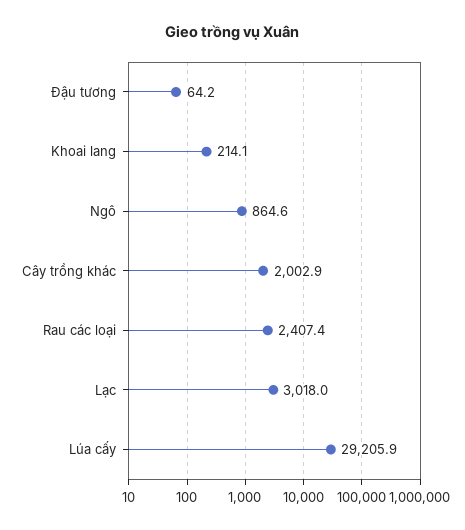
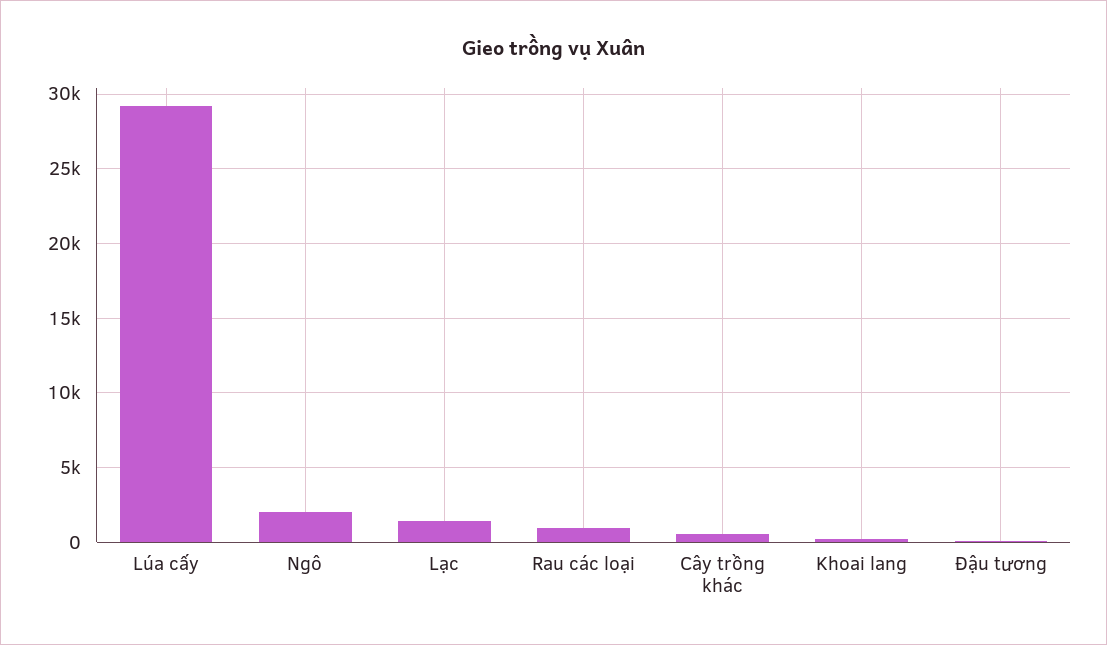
Ngô: 864.6 -> 2000
Cây trồng khác: 2002.9 -> 500
Rau các loại: 2407.4 -> 1000
Lạc: 3018 -> 1500

